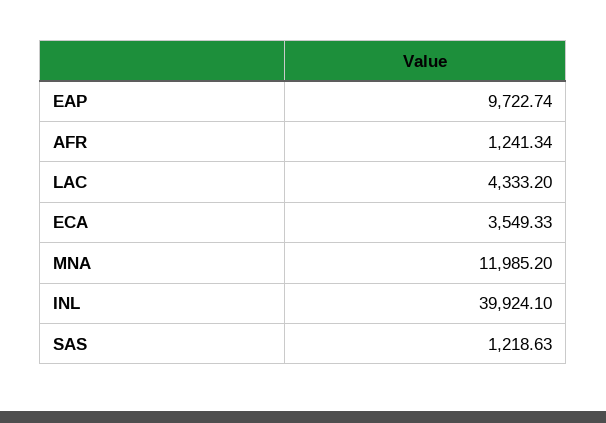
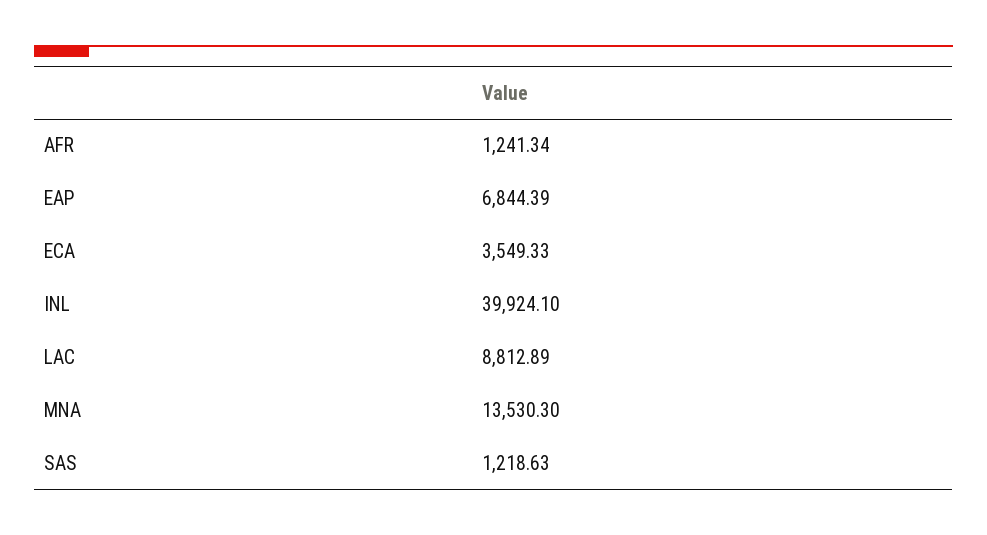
EAP: 9722.74 -> 6844.39
LAC: 4333.2 -> 8812.89
MNA: 11985.2 -> 13530.3

